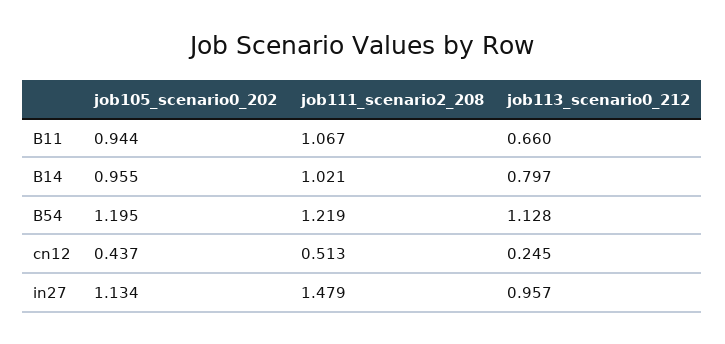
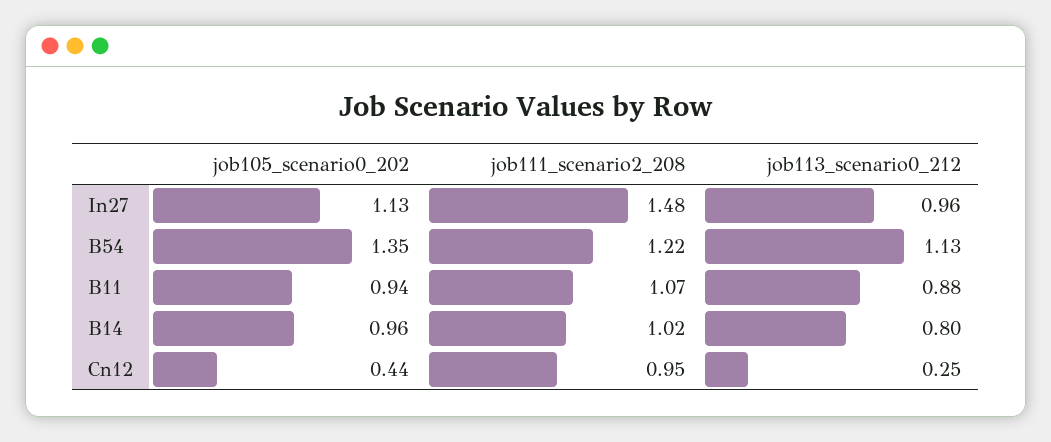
job113_scenario0_212, B11: 0.66 -> 0.88
job105_scenario0_202, B54: 1.195 -> 1.35
job111_scenario2_208, cn12: 0.513 -> 0.95

